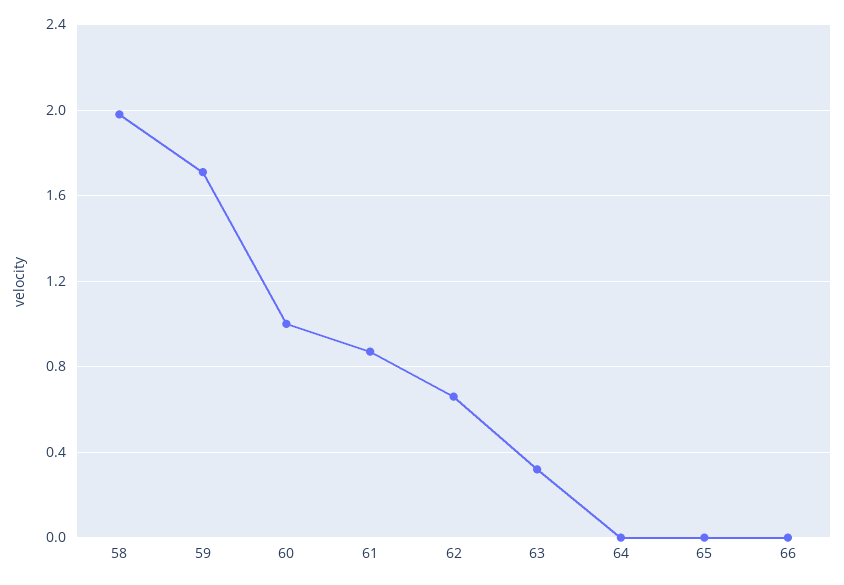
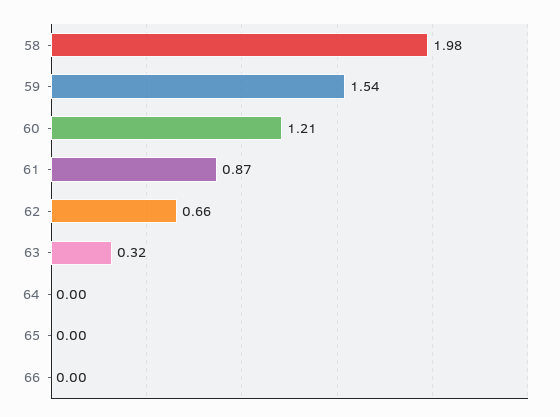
59: 1.7 -> 1.54
60: 1 -> 1.21

